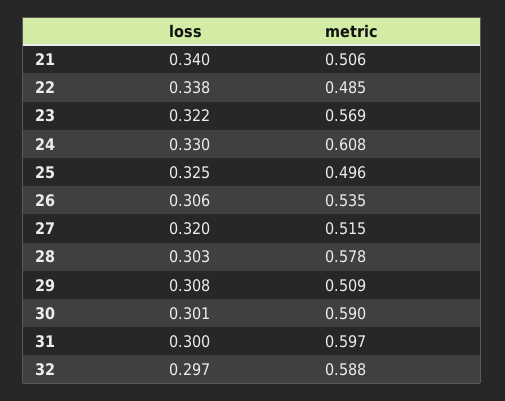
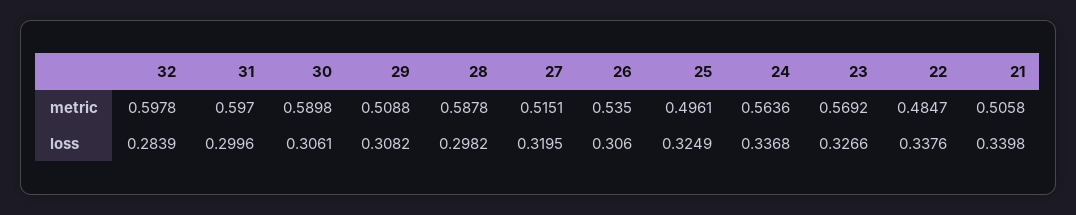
loss, 23: 0.322 -> 0.3266
loss, 24: 0.33 -> 0.3368
metric, 24: 0.608 -> 0.5636
loss, 28: 0.303 -> 0.2982
metric, 28: 0.578 -> 0.5878
loss, 30: 0.301 -> 0.3061
loss, 32: 0.297 -> 0.2839
metric, 32: 0.588 -> 0.5978

